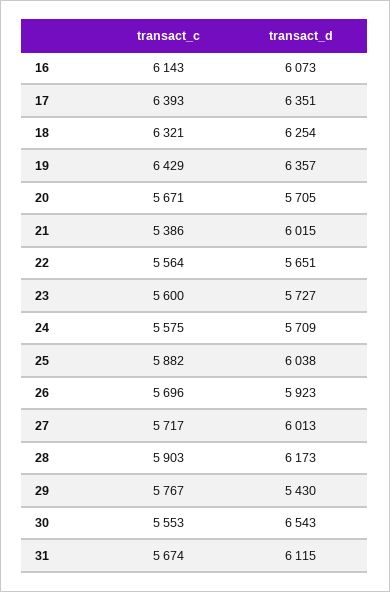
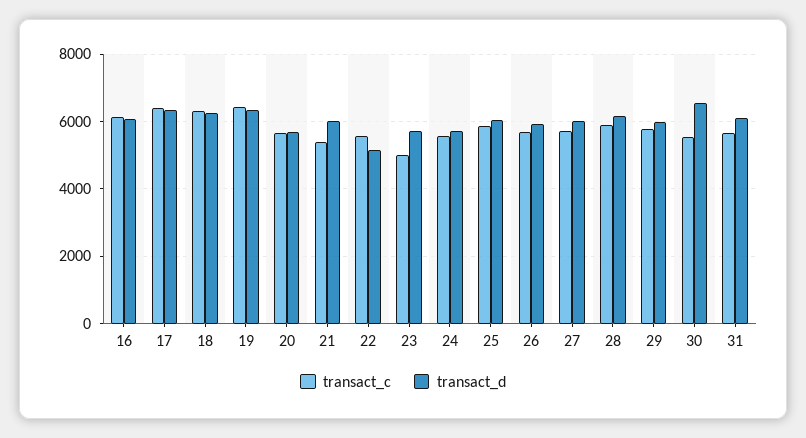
transact_d, 22: 5651 -> 5200
transact_c, 23: 5600 -> 5000
transact_d, 29: 5430 -> 6000

